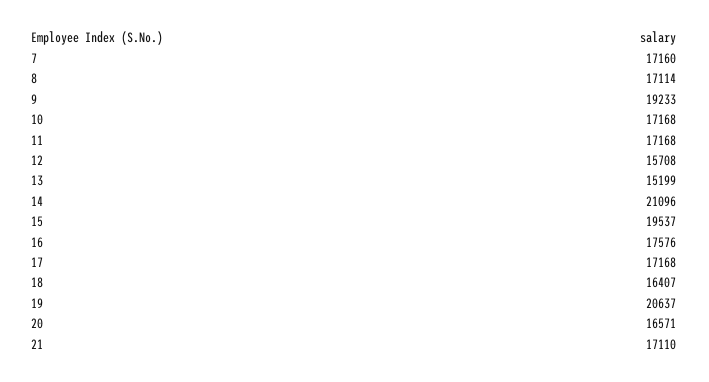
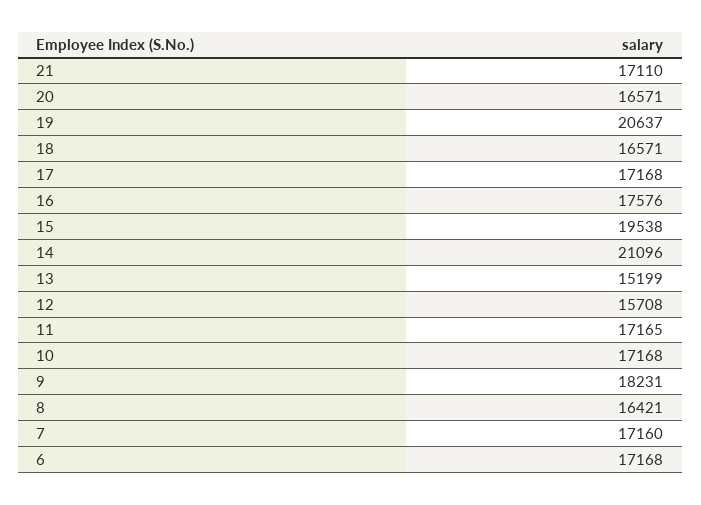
8: 17114 -> 16421
9: 19233 -> 18231
11: 17168 -> 17165
15: 19537 -> 19538
18: 16407 -> 16571
6: none -> 17168

